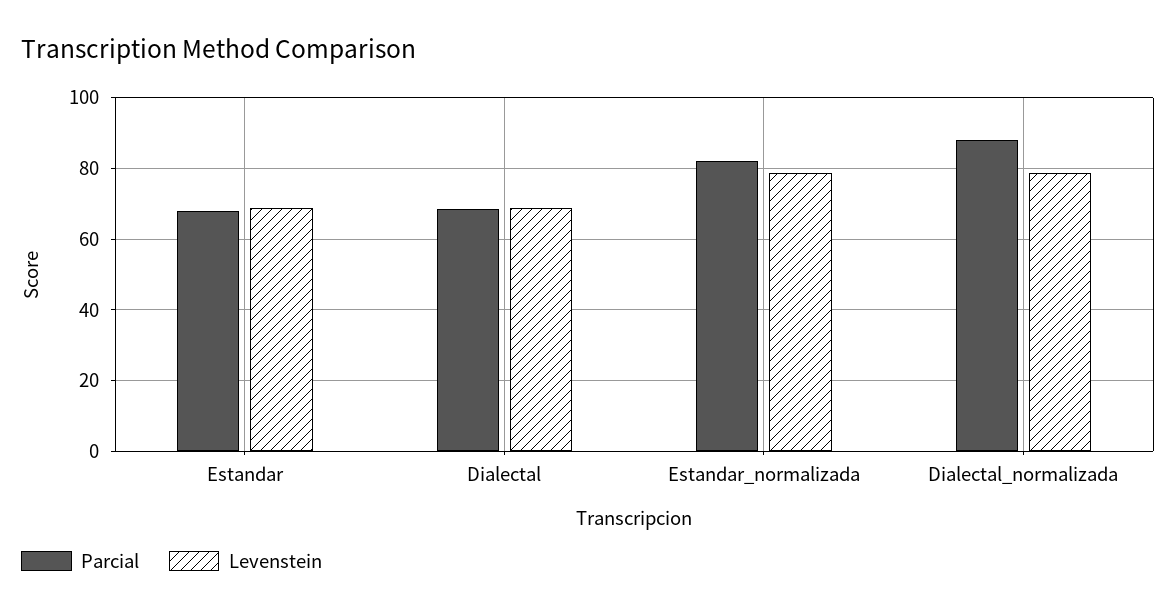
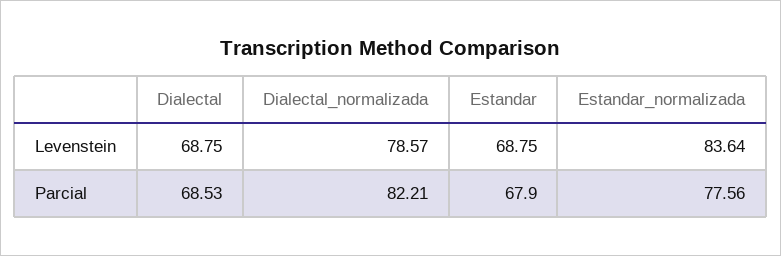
Parcial, Estandar_normalizada: 82 -> 77.56
Levenstein, Estandar_normalizada: 78 -> 83.64
Parcial, Dialectal_normalizada: 88 -> 82.21

